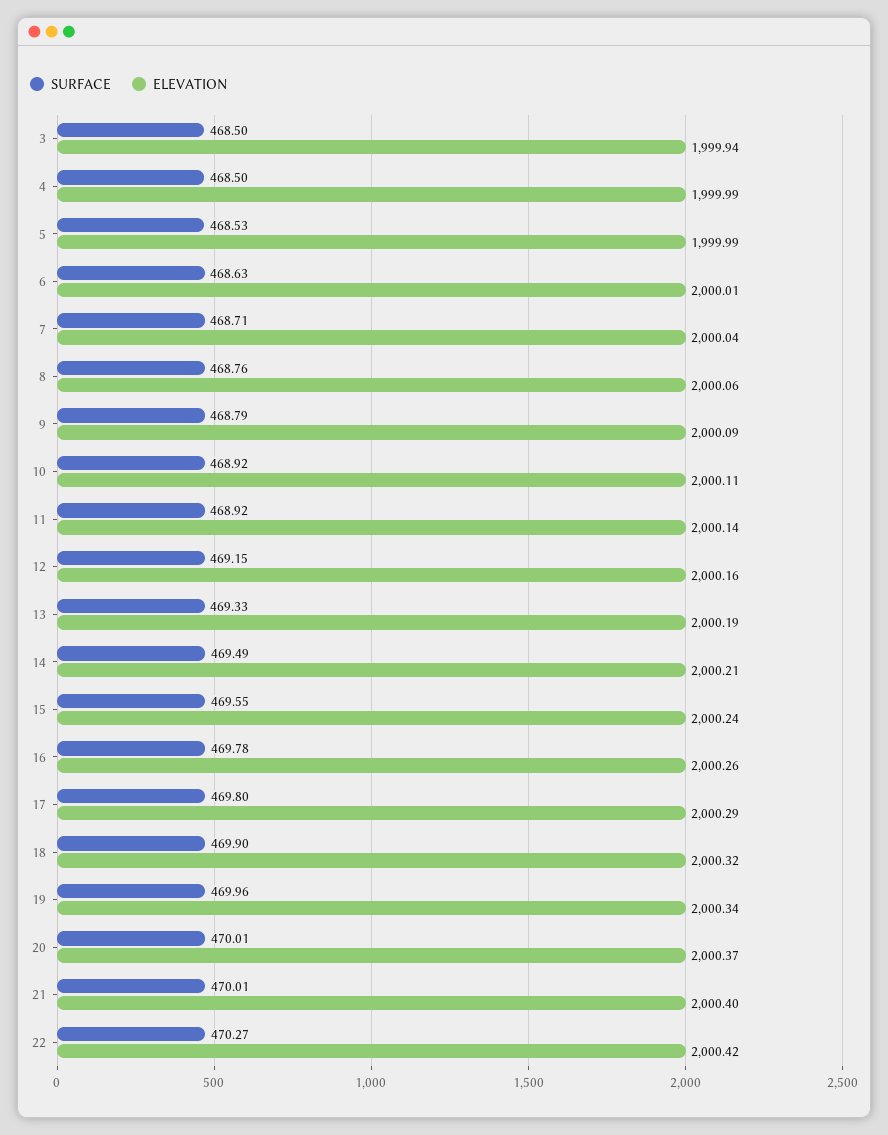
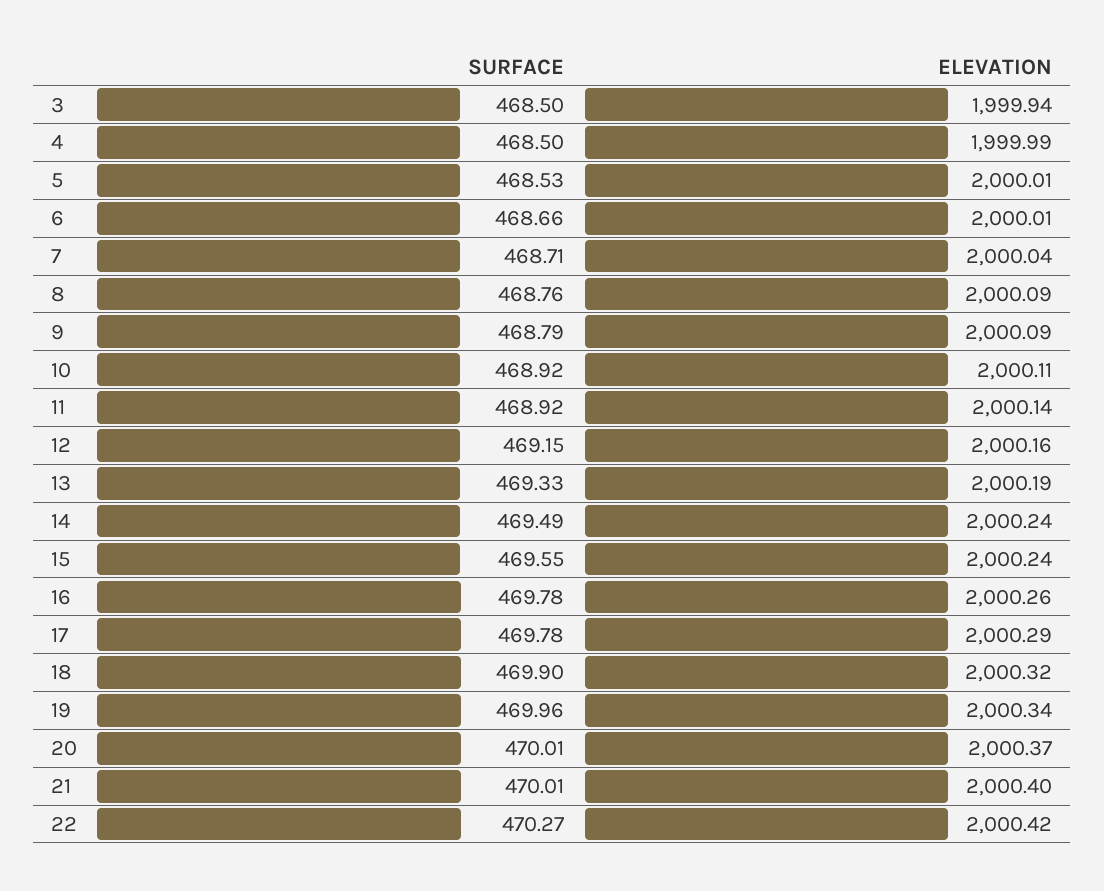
ELEVATION, 5: 1999.99 -> 2000.01
SURFACE, 6: 468.63 -> 468.66
ELEVATION, 8: 2000.06 -> 2000.09
ELEVATION, 14: 2000.21 -> 2000.24
SURFACE, 17: 469.8 -> 469.78

